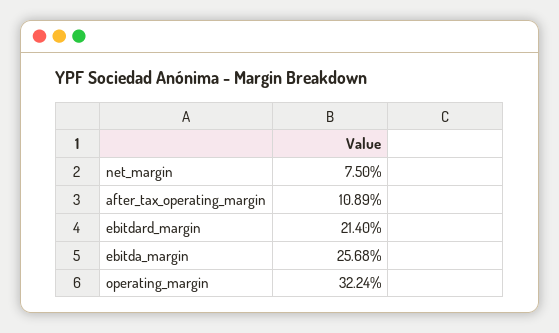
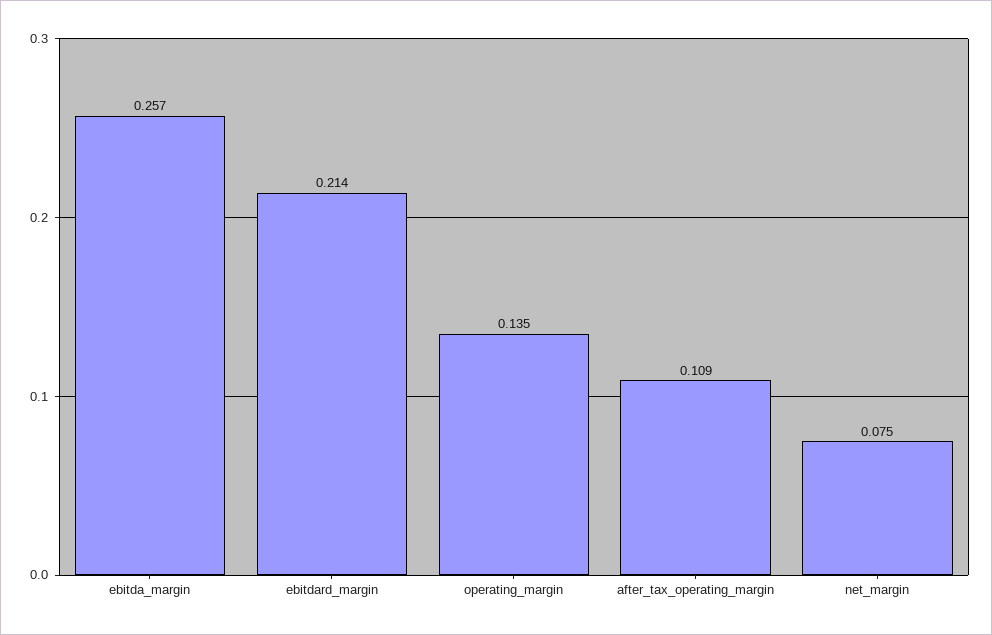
operating_margin: 0.3224 -> 0.135

